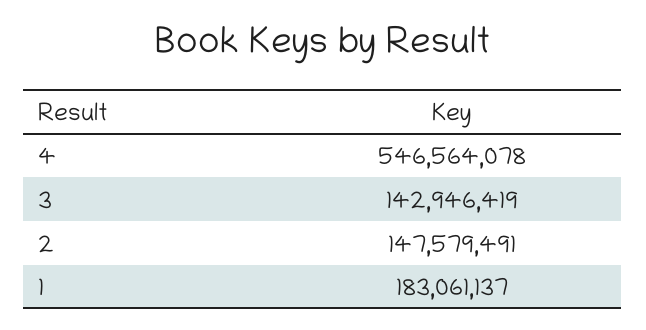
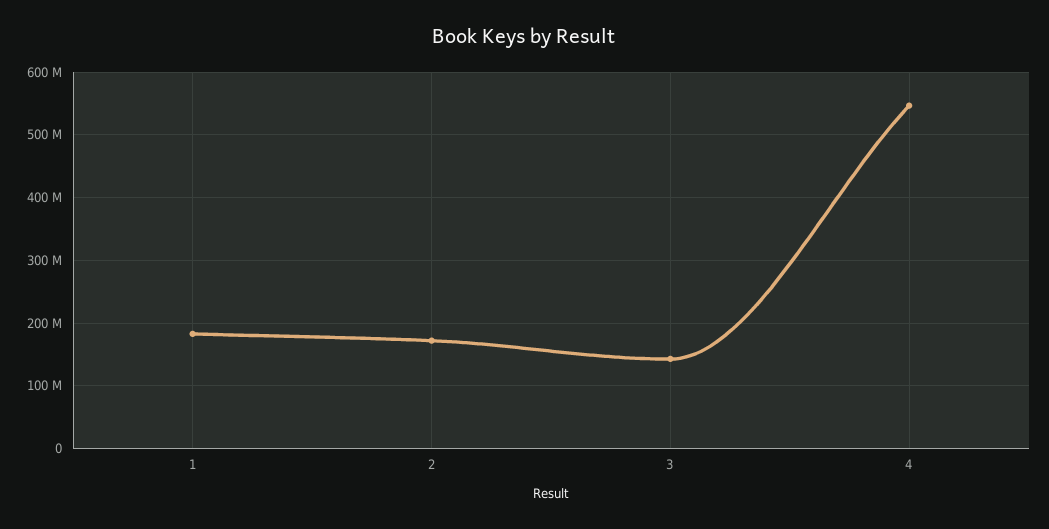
2: 147579491 -> 170000000

